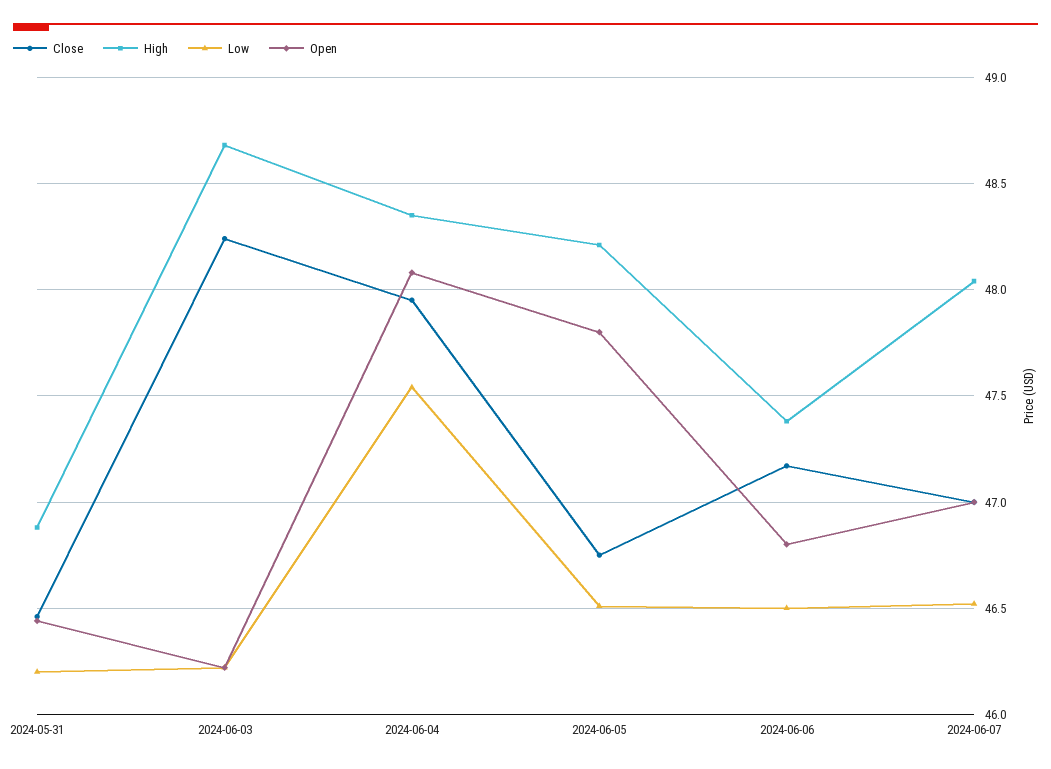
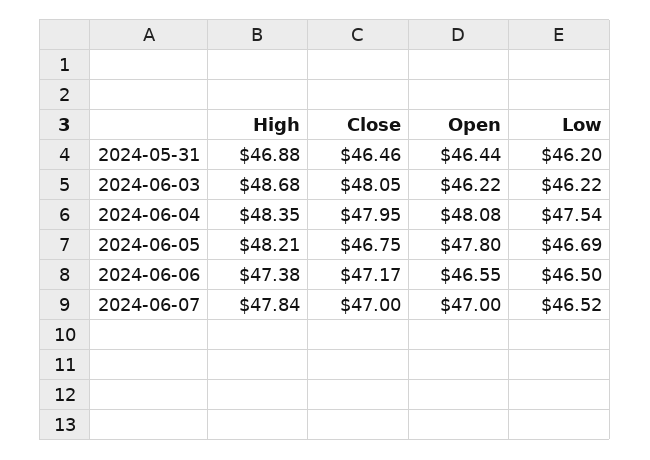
Close, 2024-06-03: 48.25 -> 48.05
Low, 2024-06-05: 46.5 -> 46.69
Open, 2024-06-06: 46.8 -> 46.55
High, 2024-06-07: 48.05 -> 47.84

